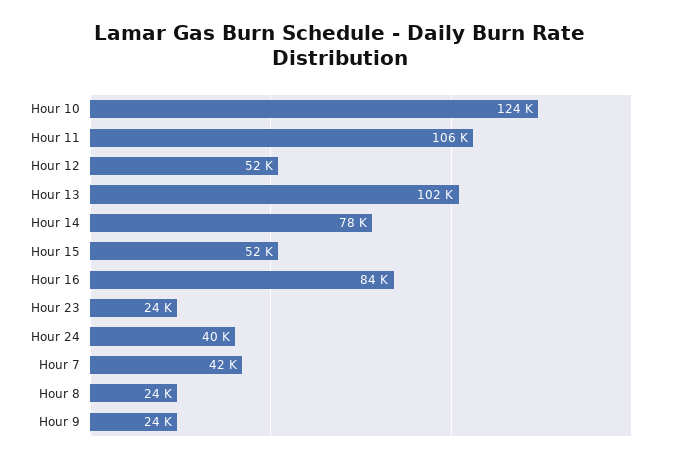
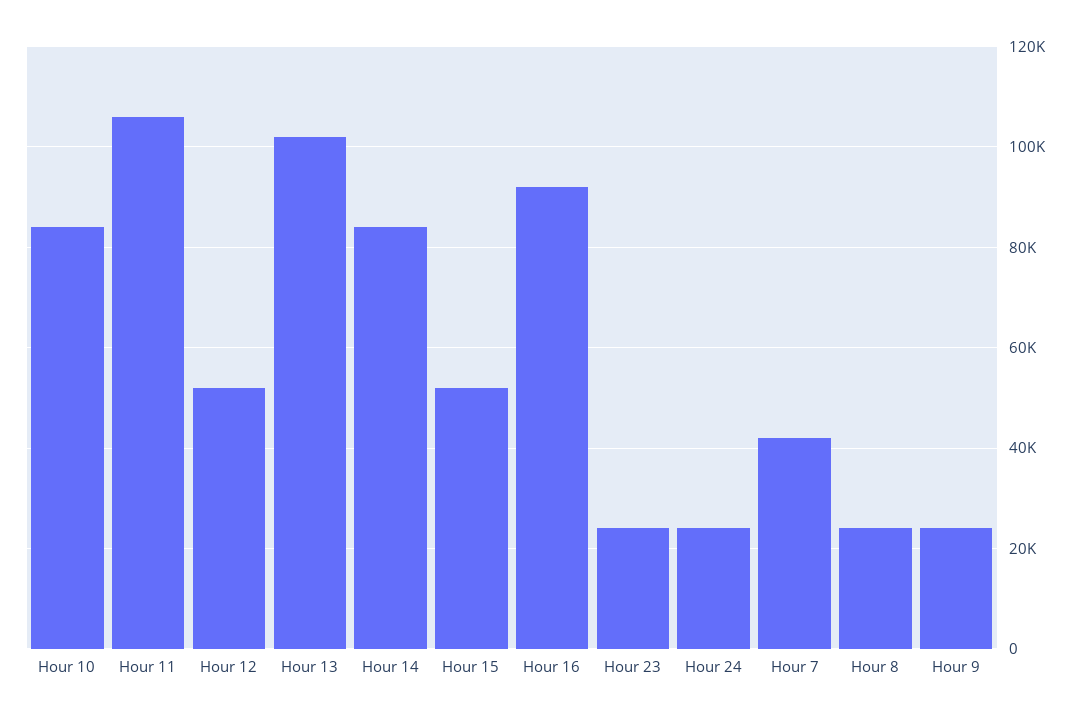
Hour 10: 124000 -> 84000
Hour 14: 78000 -> 84000
Hour 16: 84000 -> 92000
Hour 24: 40000 -> 24000

